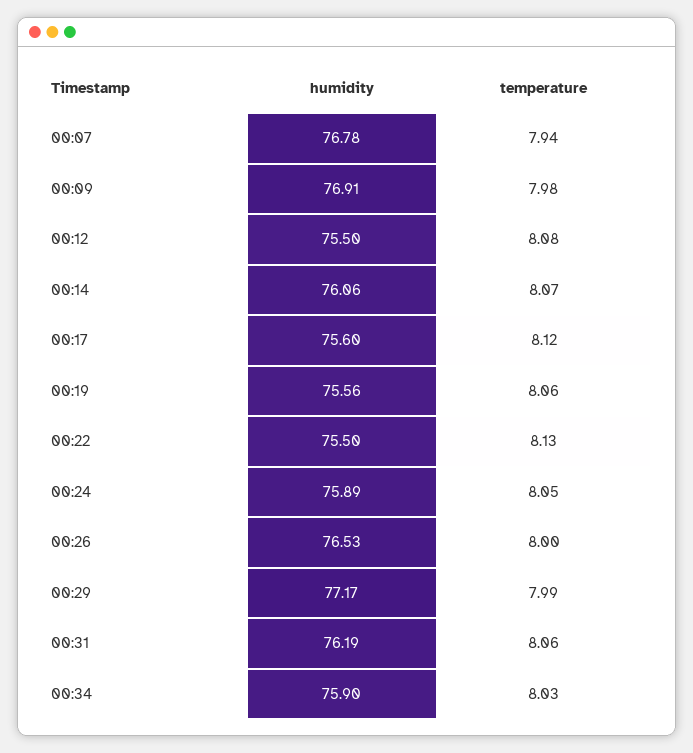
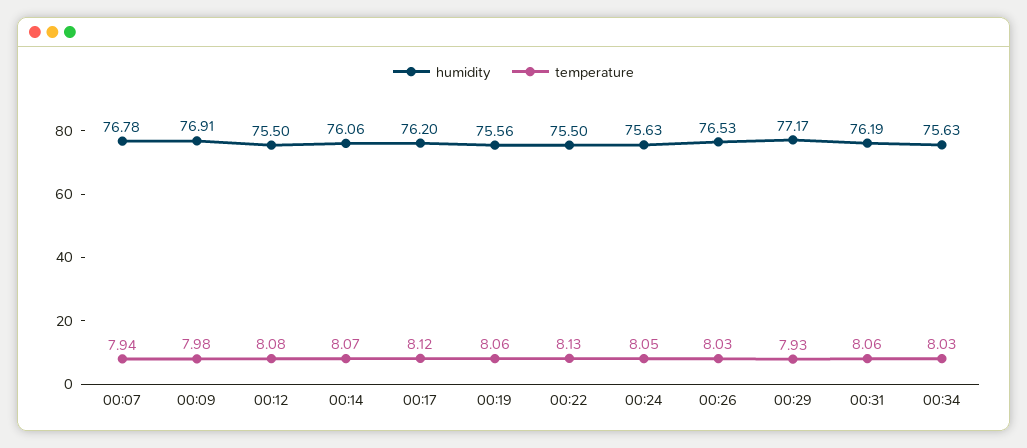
humidity, 00:17: 75.6 -> 76.2
humidity, 00:24: 75.89 -> 75.63
temperature, 00:26: 8 -> 8.03
temperature, 00:29: 7.99 -> 7.93
humidity, 00:34: 75.9 -> 75.63

